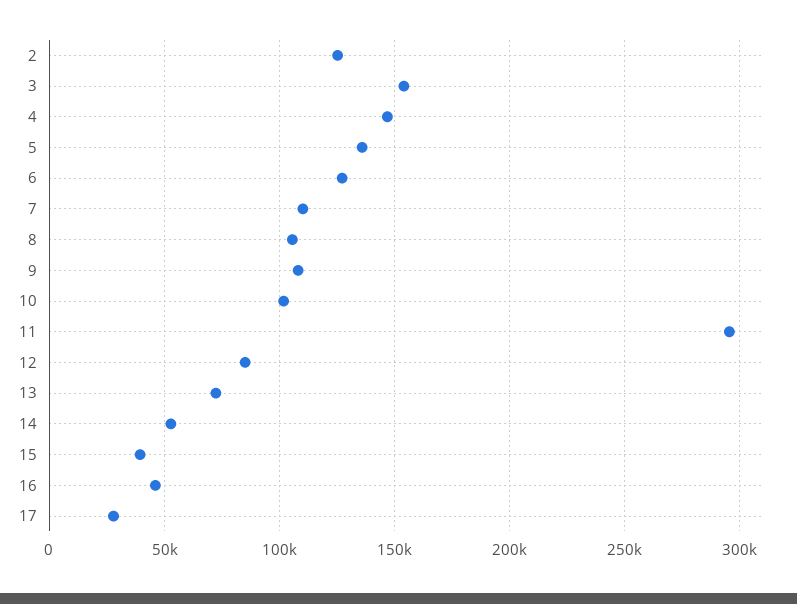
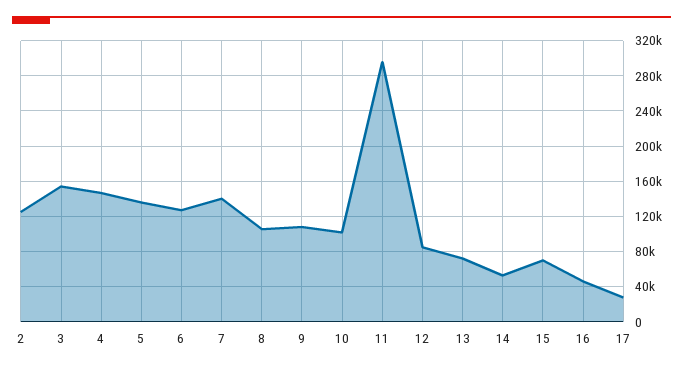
7: 110000 -> 140000
15: 40000 -> 70000

